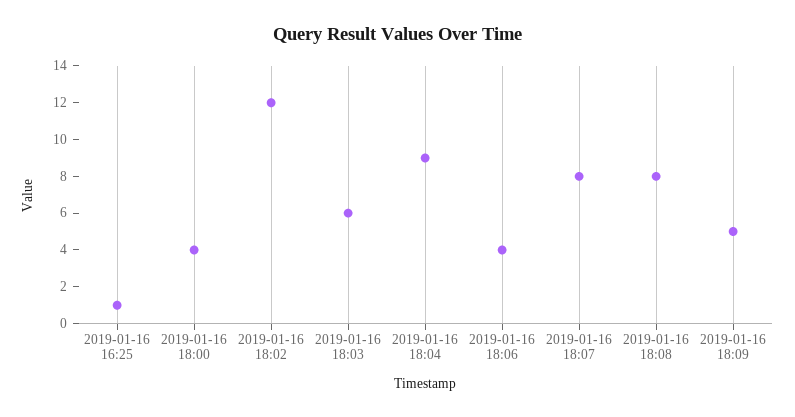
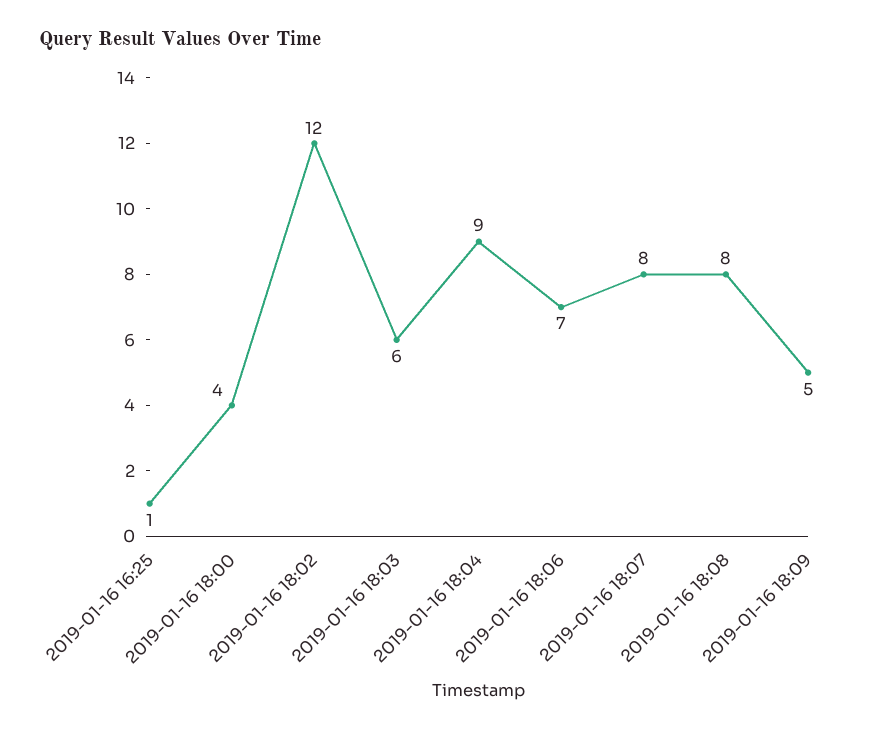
2019-01-16 18:06: 4 -> 7

